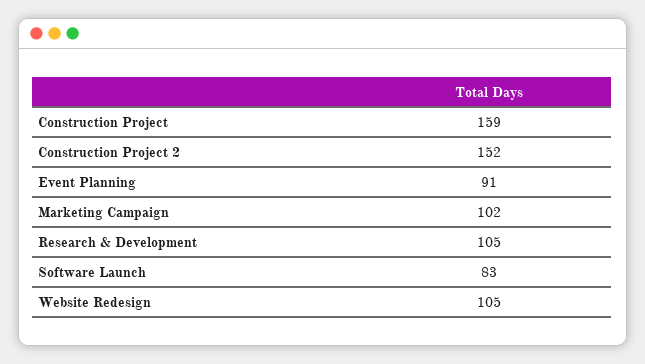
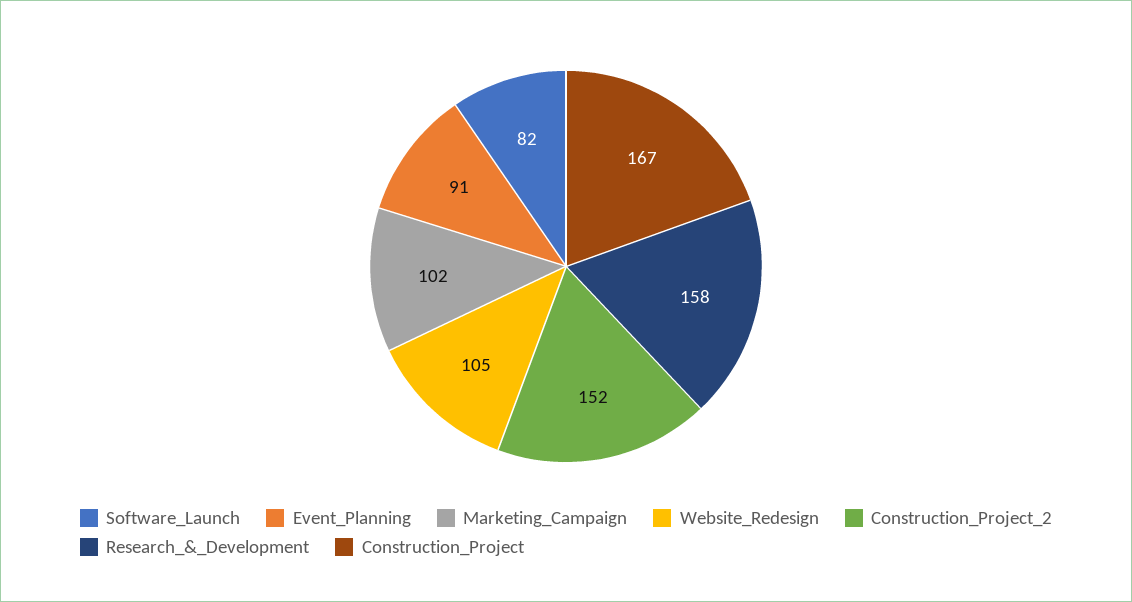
Construction Project: 159 -> 167
Research & Development: 105 -> 158
Software Launch: 83 -> 82

